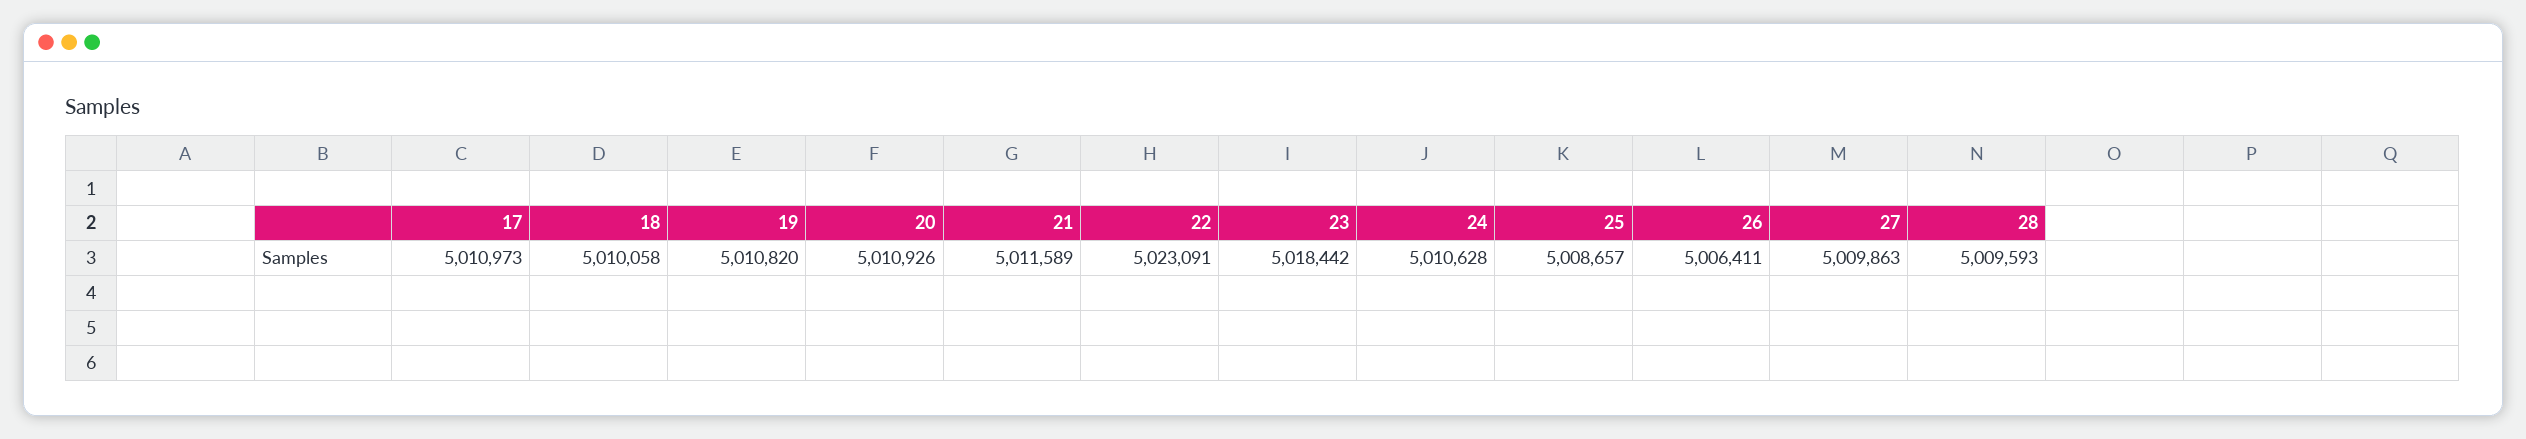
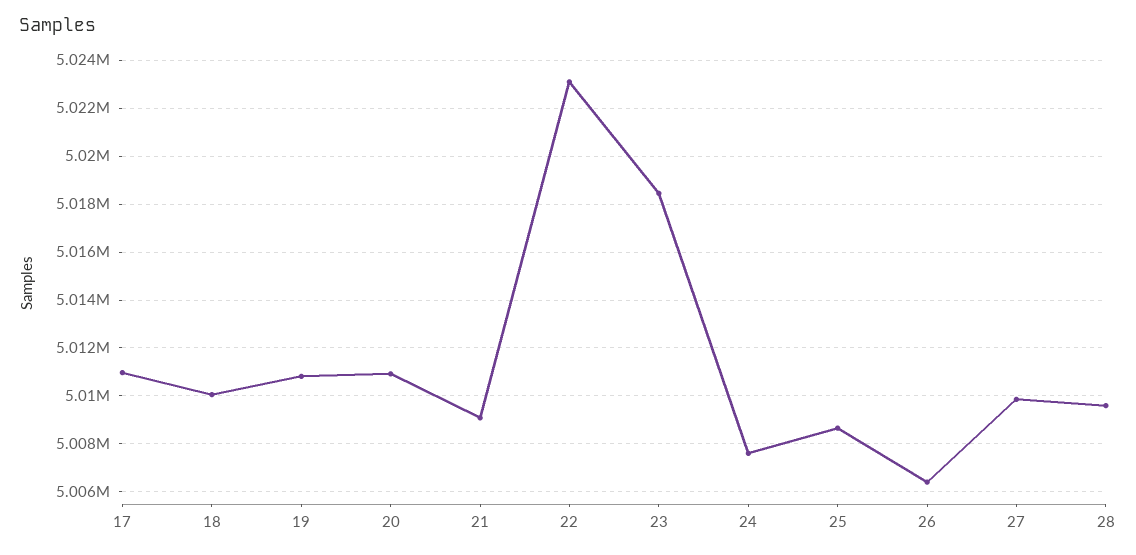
21: 5011589 -> 5009000
24: 5010628 -> 5007500

